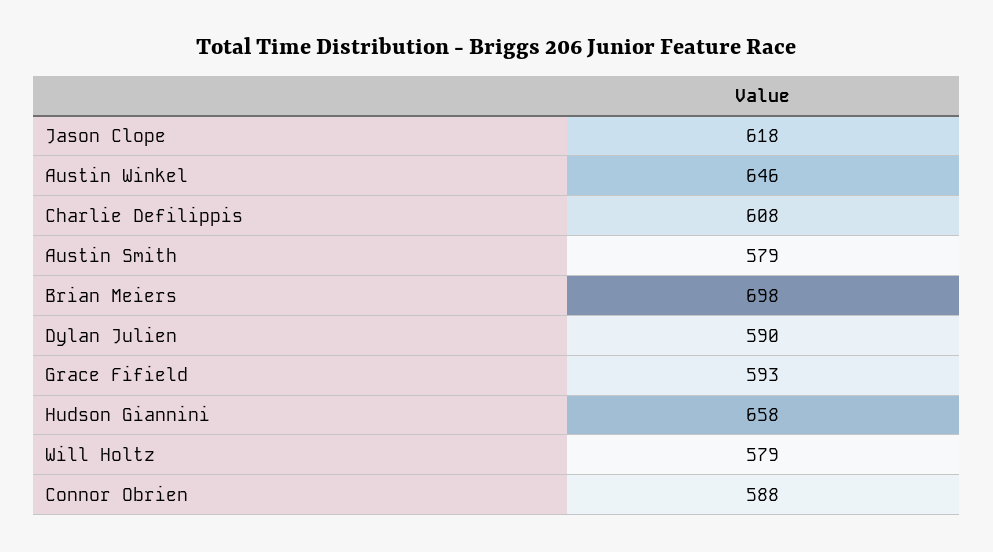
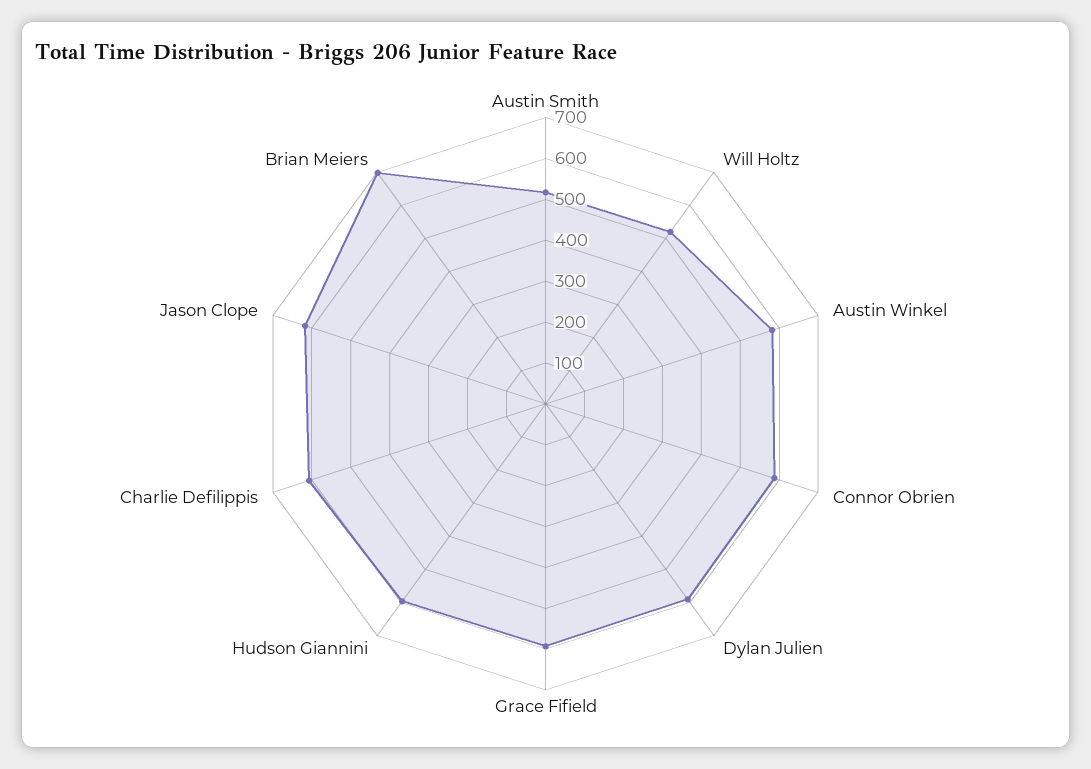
Austin Winkel: 646 -> 580
Austin Smith: 579 -> 520
Hudson Giannini: 658 -> 600
Will Holtz: 579 -> 520

